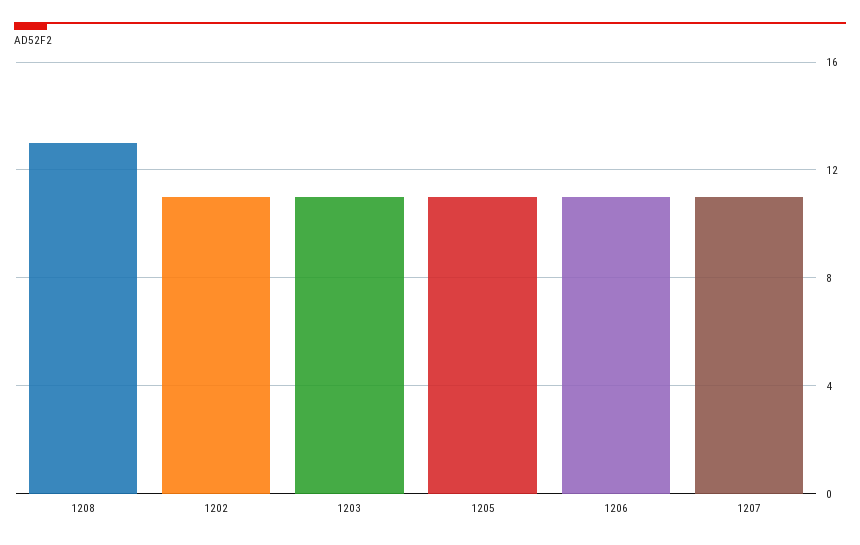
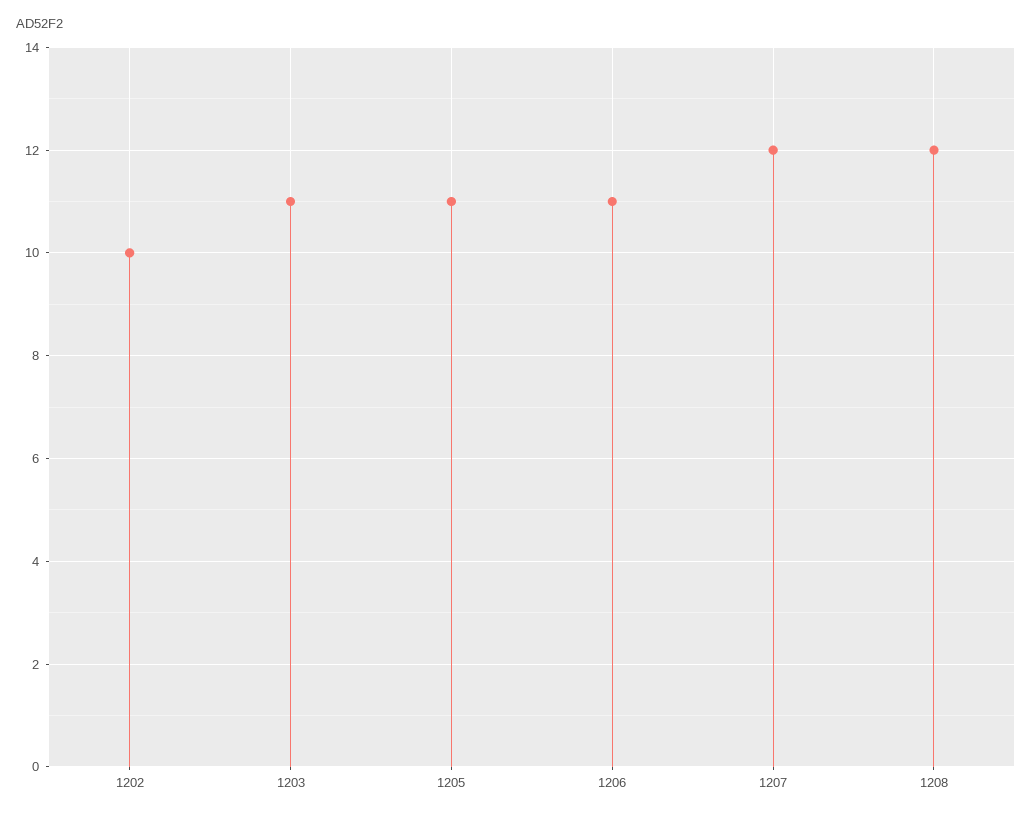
1208: 13 -> 12
1202: 11 -> 10
1207: 11 -> 12

